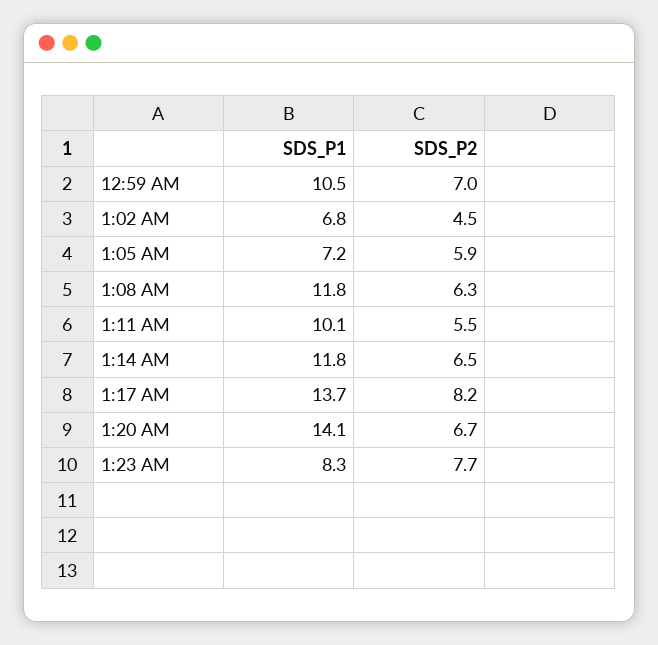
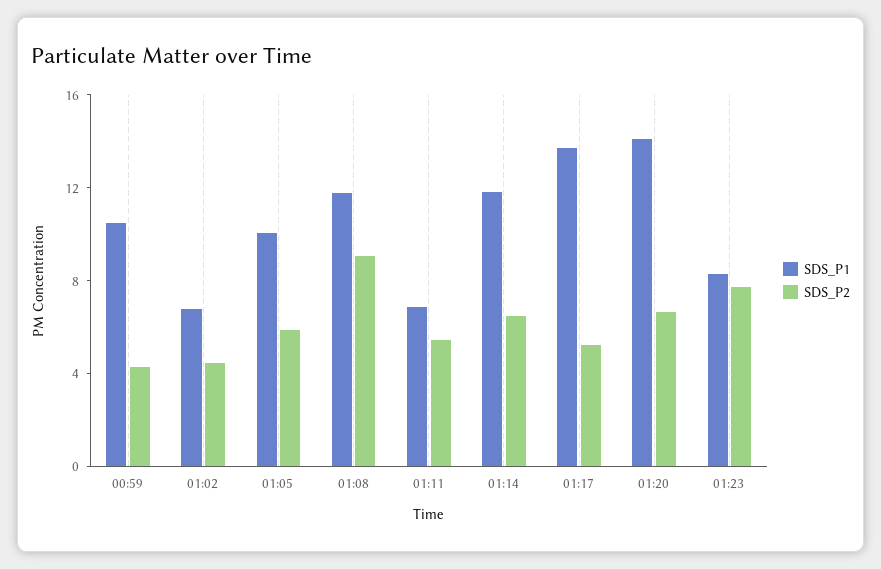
SDS_P2, 12:59 AM: 7 -> 4
SDS_P1, 1:05 AM: 7.2 -> 10
SDS_P2, 1:08 AM: 6.3 -> 9
SDS_P1, 1:11 AM: 10.1 -> 7
SDS_P2, 1:17 AM: 8.2 -> 5

